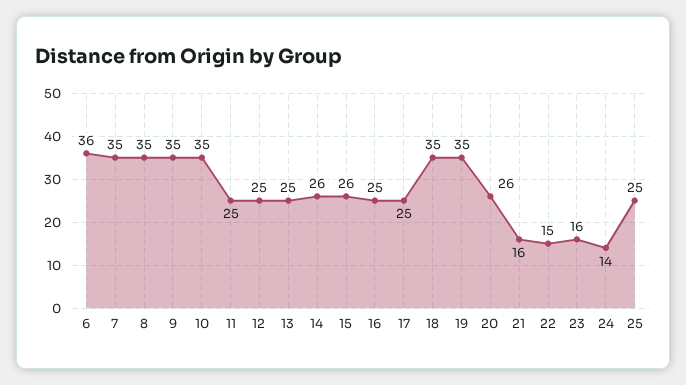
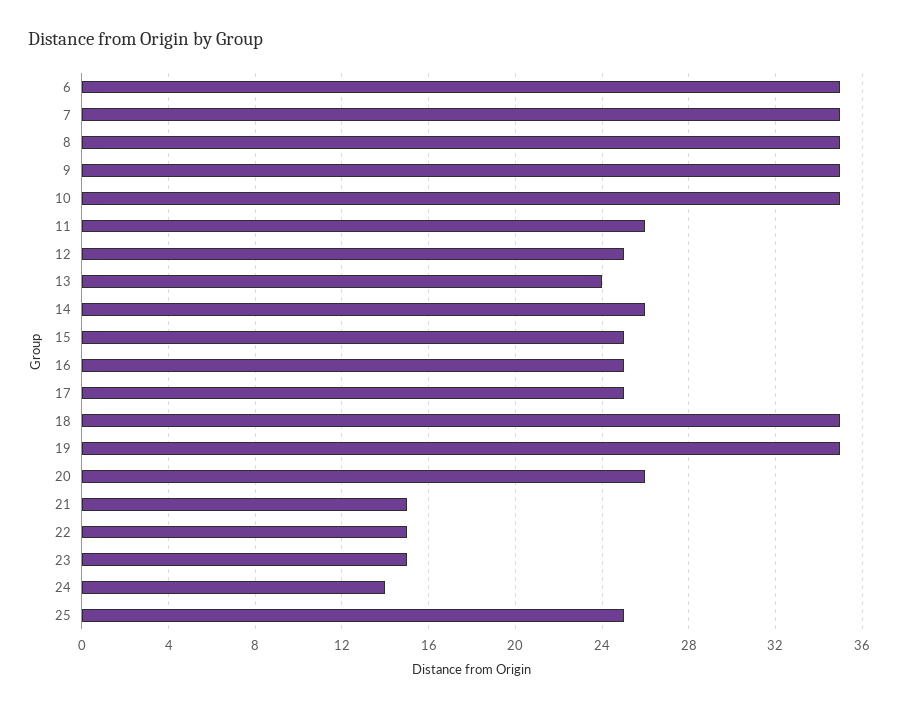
6: 36 -> 35
11: 25 -> 26
13: 25 -> 24
15: 26 -> 25
21: 16 -> 15
23: 16 -> 15

